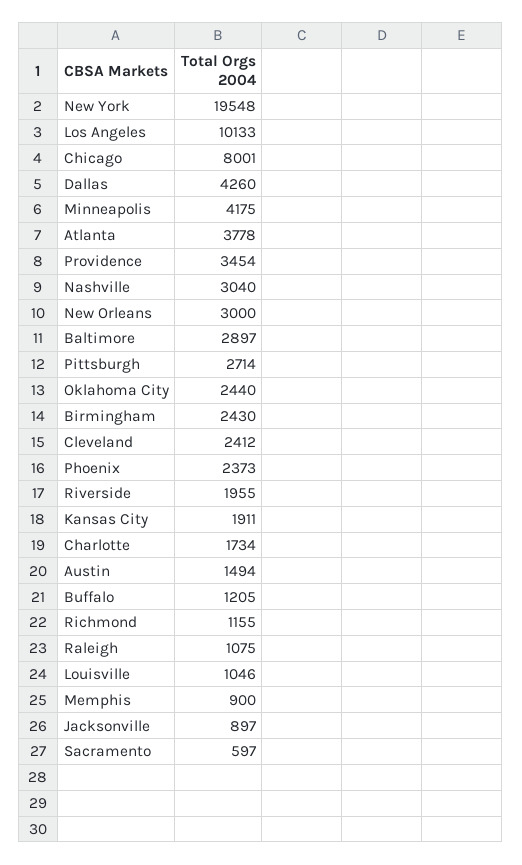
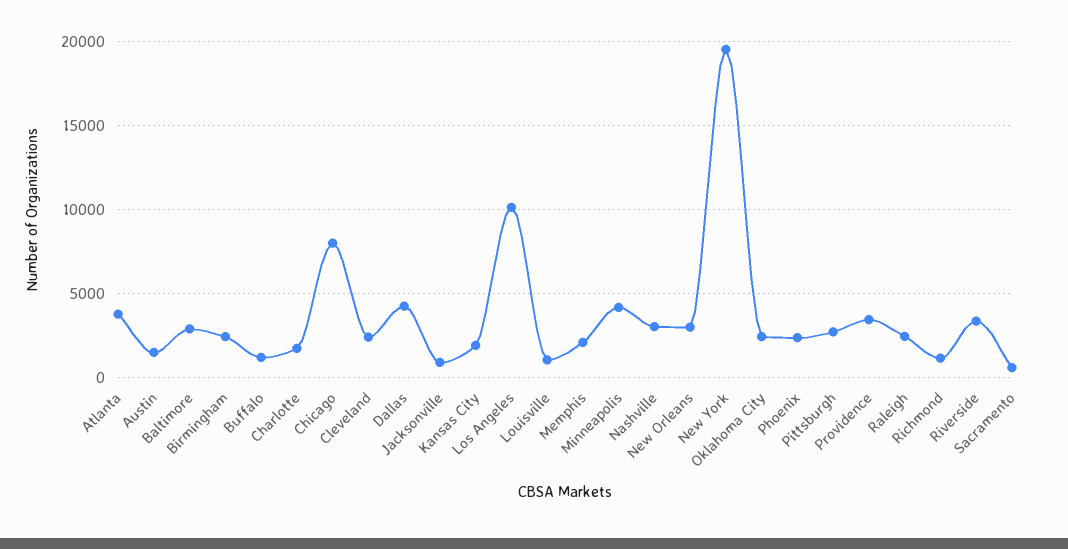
Riverside: 1955 -> 3500
Raleigh: 1075 -> 2500
Memphis: 900 -> 2000

